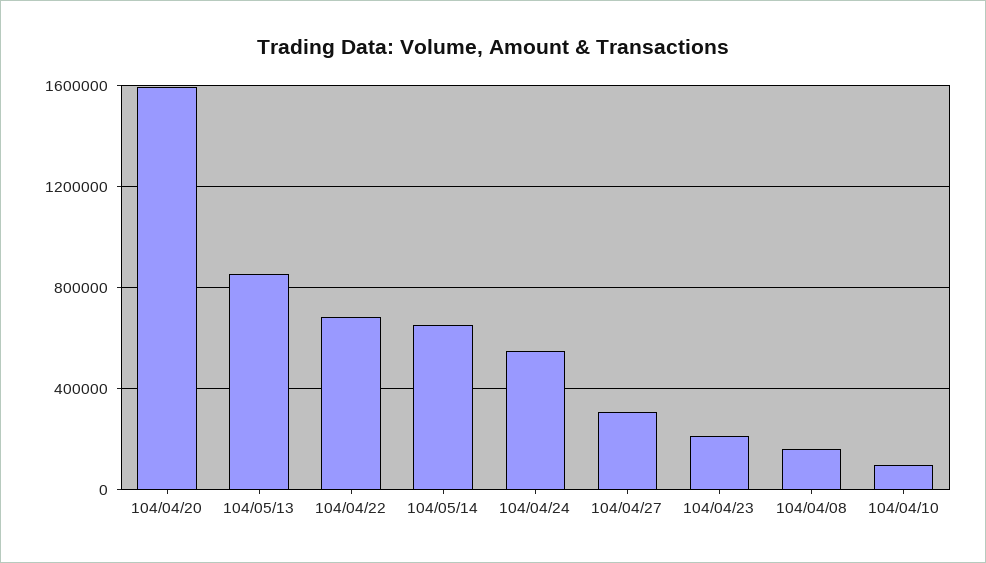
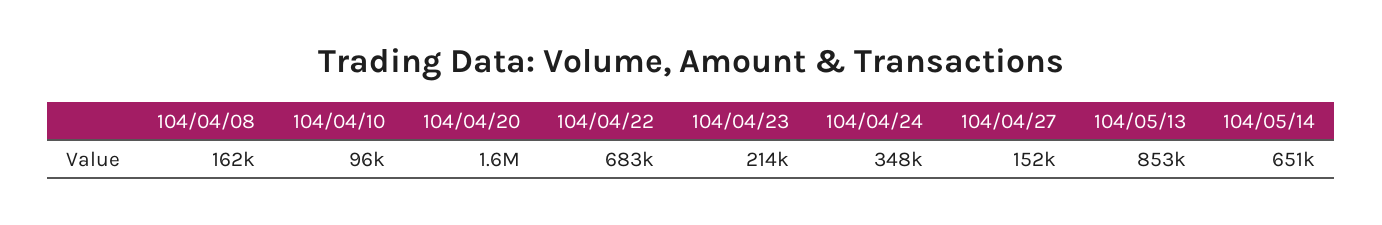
104/04/24: 550000 -> 348000
104/04/27: 300000 -> 152000

